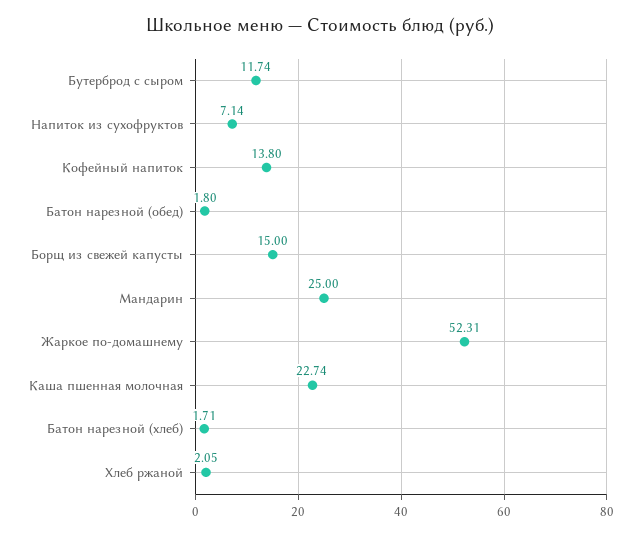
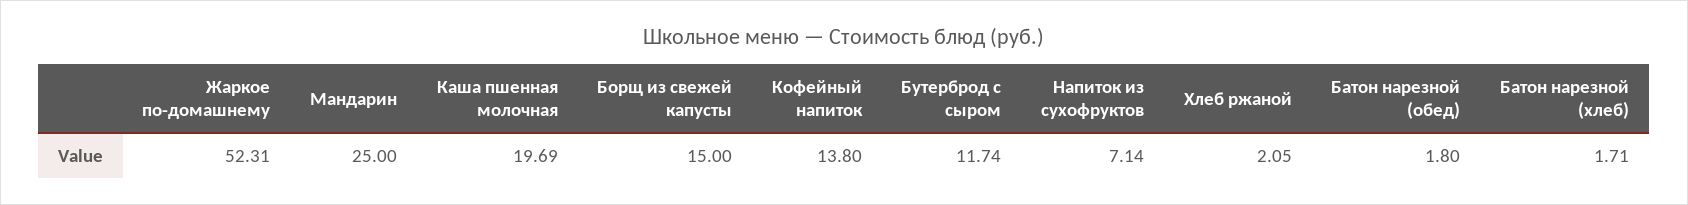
Каша пшенная молочная: 22.74 -> 19.69

